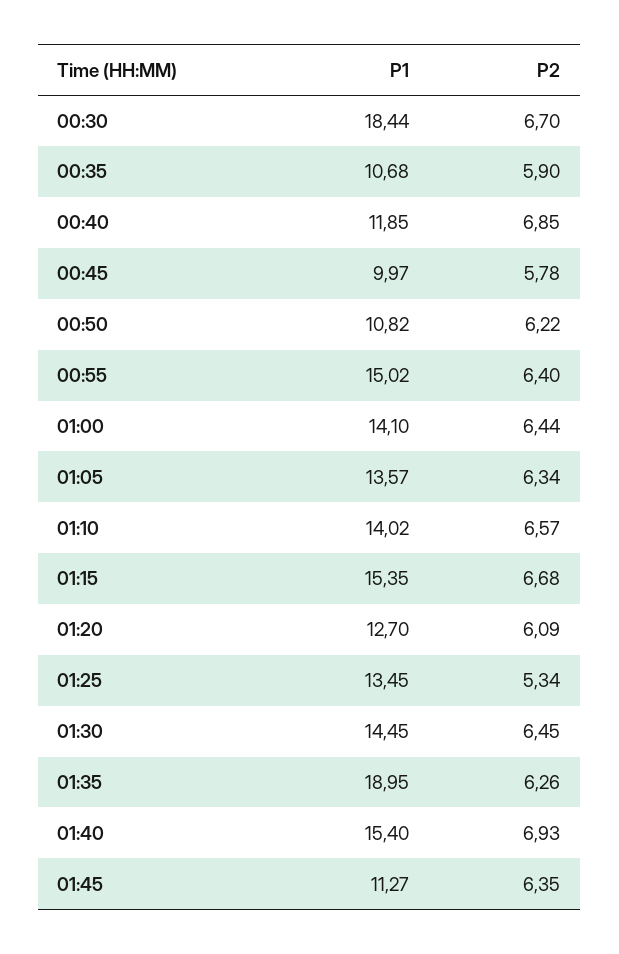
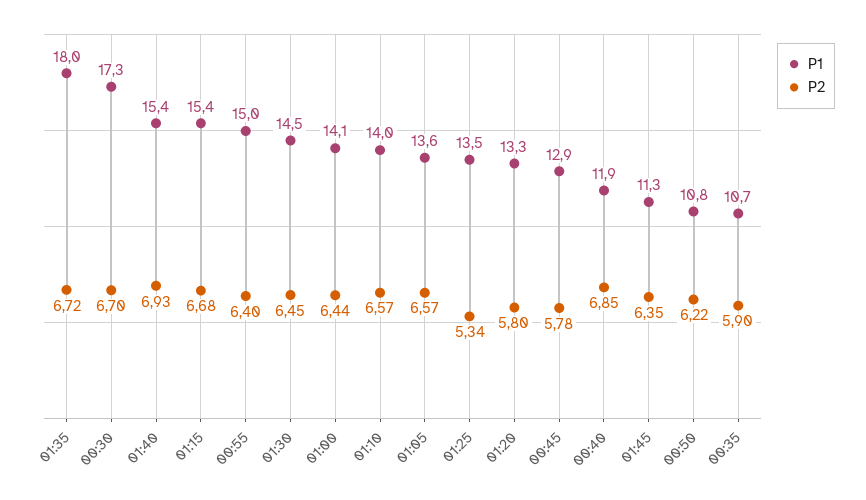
P1, 00:30: 18.44 -> 17.3
P1, 00:45: 9.97 -> 12.9
P2, 01:05: 6.34 -> 6.57
P1, 01:20: 12.7 -> 13.3
P2, 01:20: 6.09 -> 5.8
P1, 01:35: 18.95 -> 18
P2, 01:35: 6.26 -> 6.72

